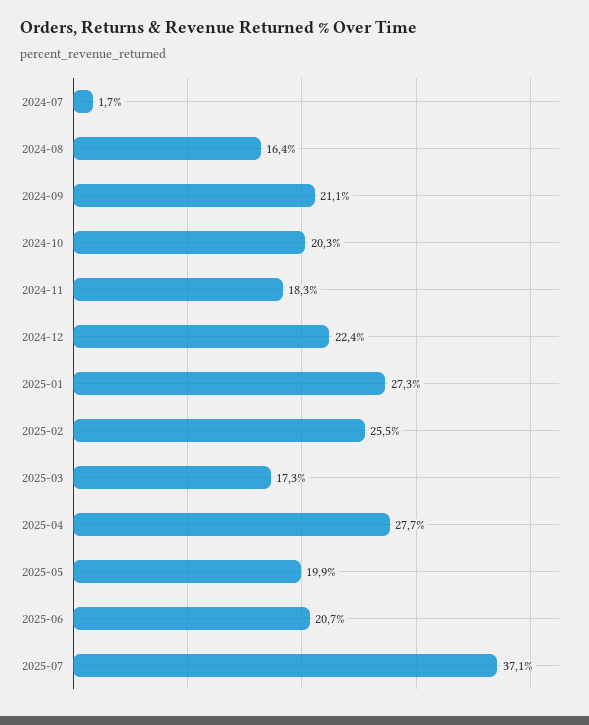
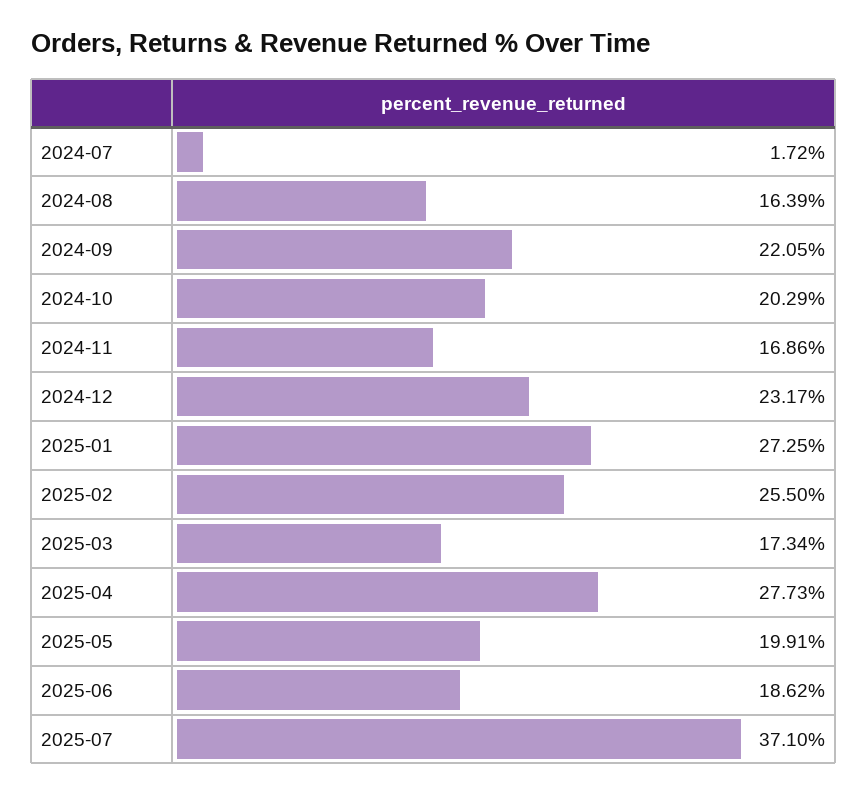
2024-09: 21.1 -> 22.05
2024-11: 18.3 -> 16.86
2024-12: 22.4 -> 23.17
2025-06: 20.7 -> 18.62

